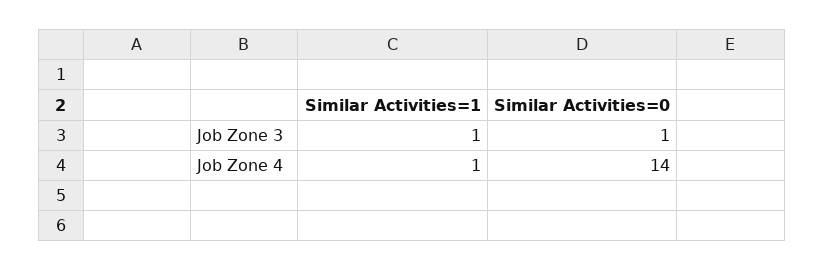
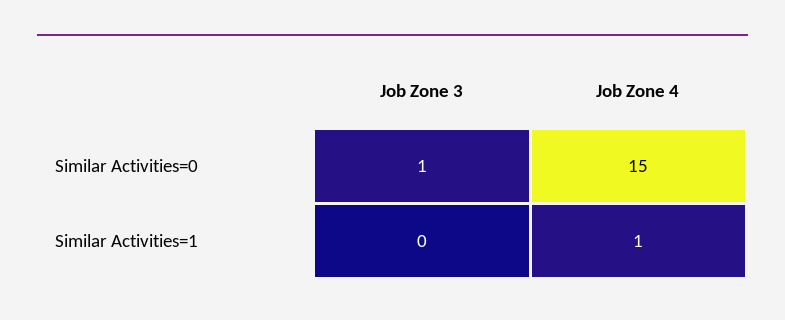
Similar Activities=1, Job Zone 3: 1 -> 0
Similar Activities=0, Job Zone 4: 14 -> 15

